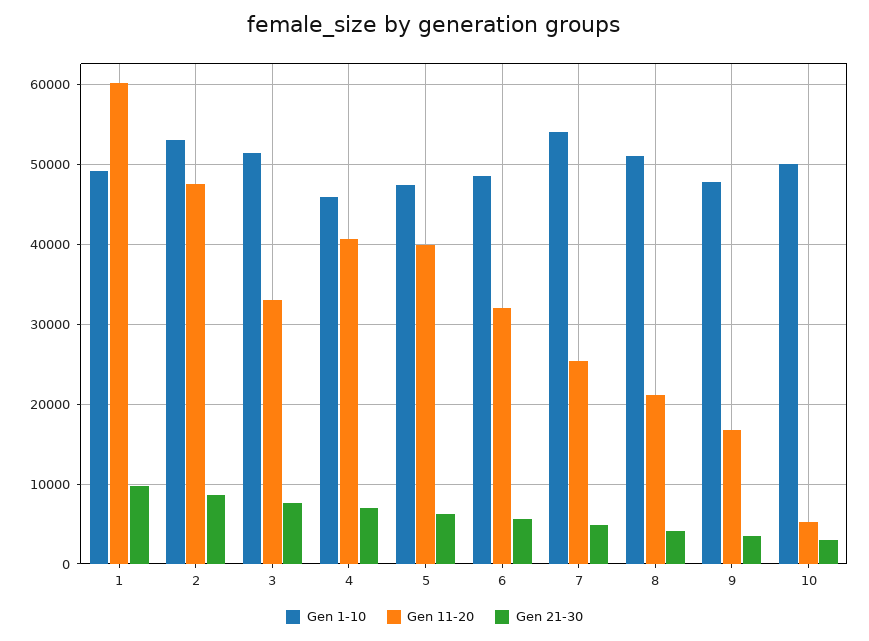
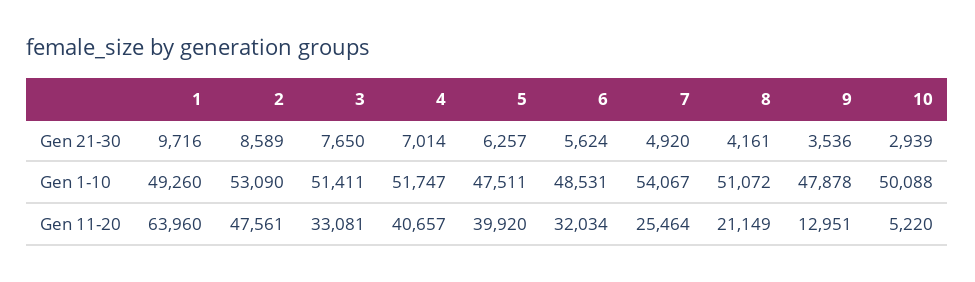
Gen 11-20, 1: 60000 -> 63960
Gen 1-10, 4: 46000 -> 51747
Gen 11-20, 9: 17000 -> 12951

